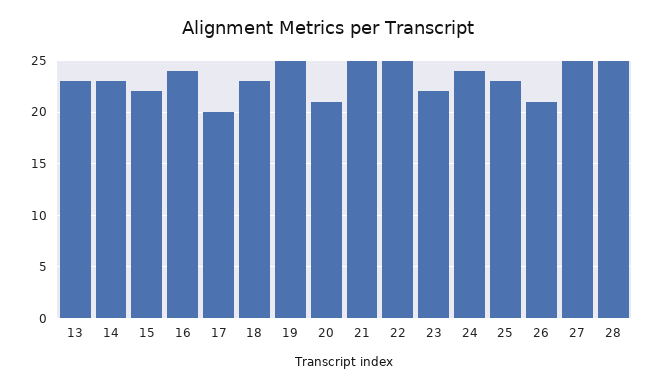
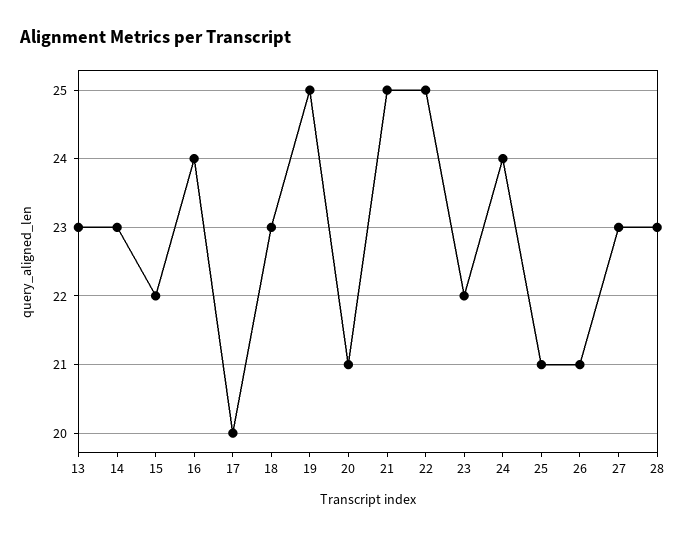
25: 23 -> 21
27: 25 -> 23
28: 25 -> 23

